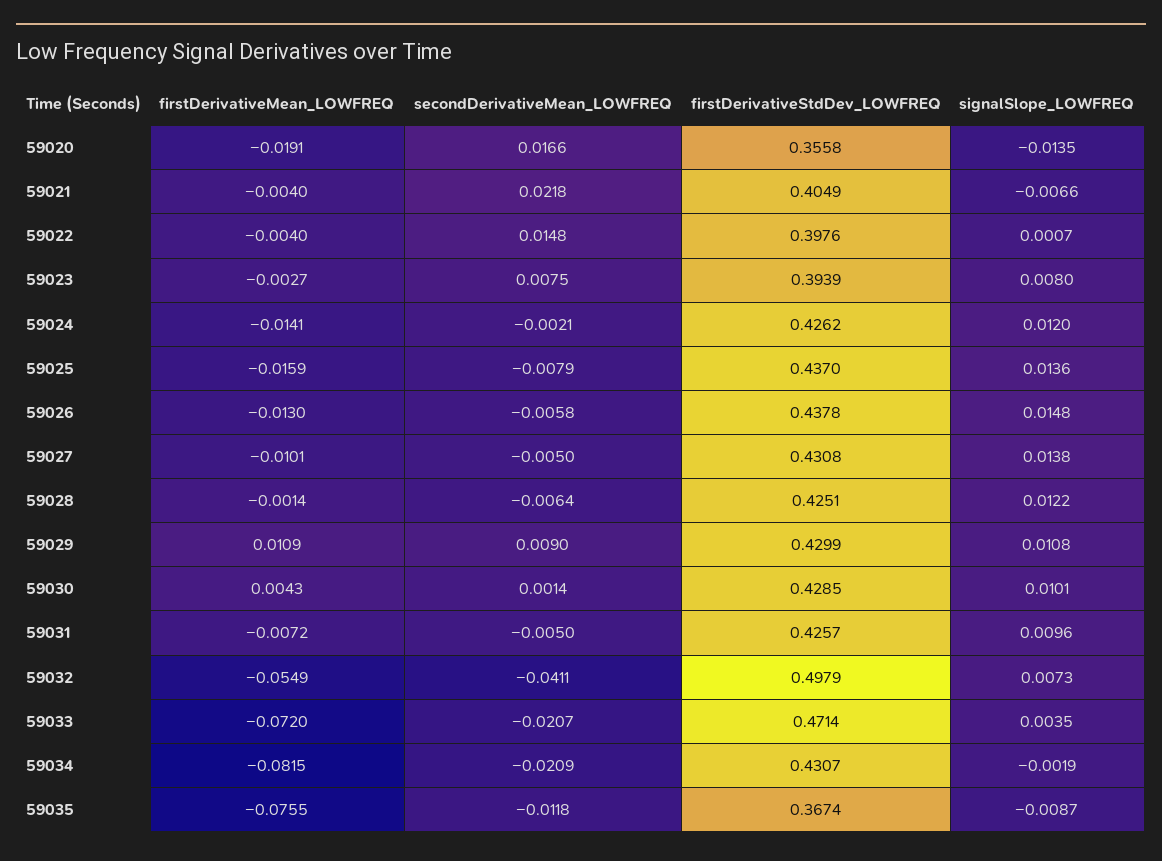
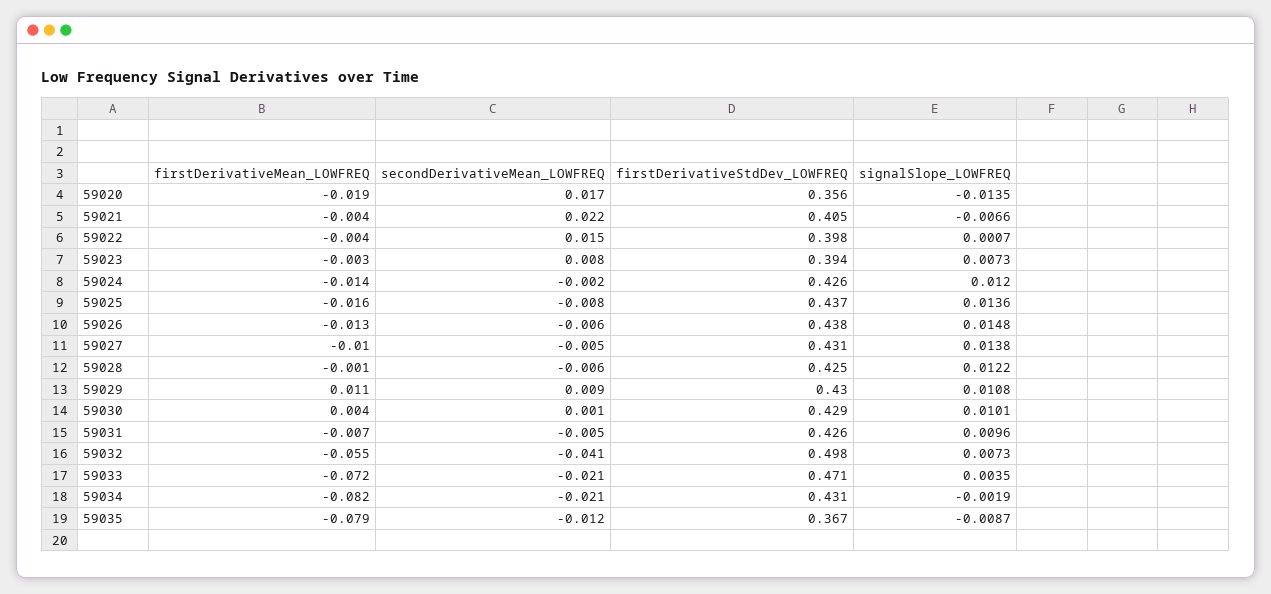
signalSlope_LOWFREQ, 59023: 0.008 -> 0.0073
firstDerivativeMean_LOWFREQ, 59035: -0.0755 -> -0.079

